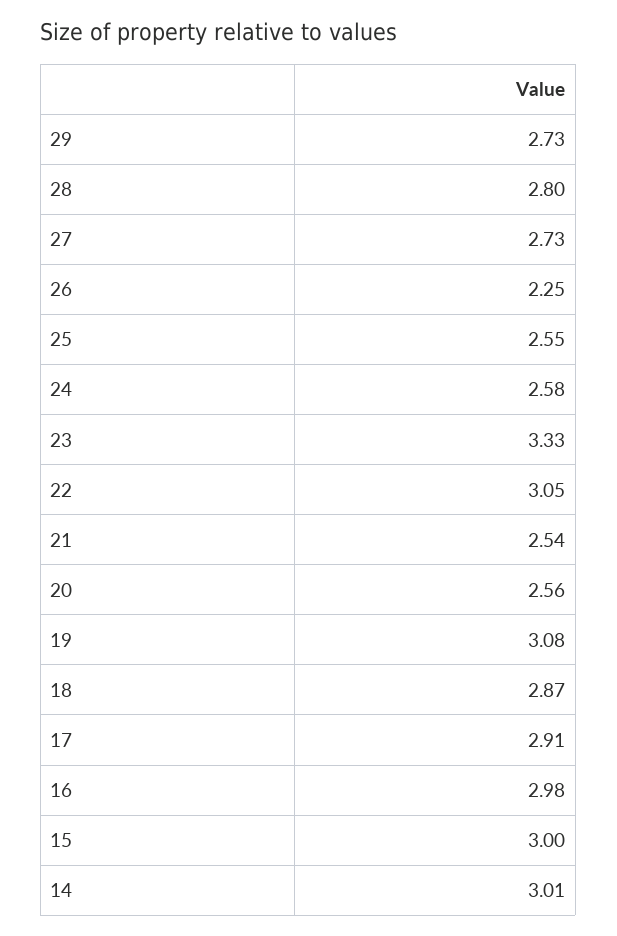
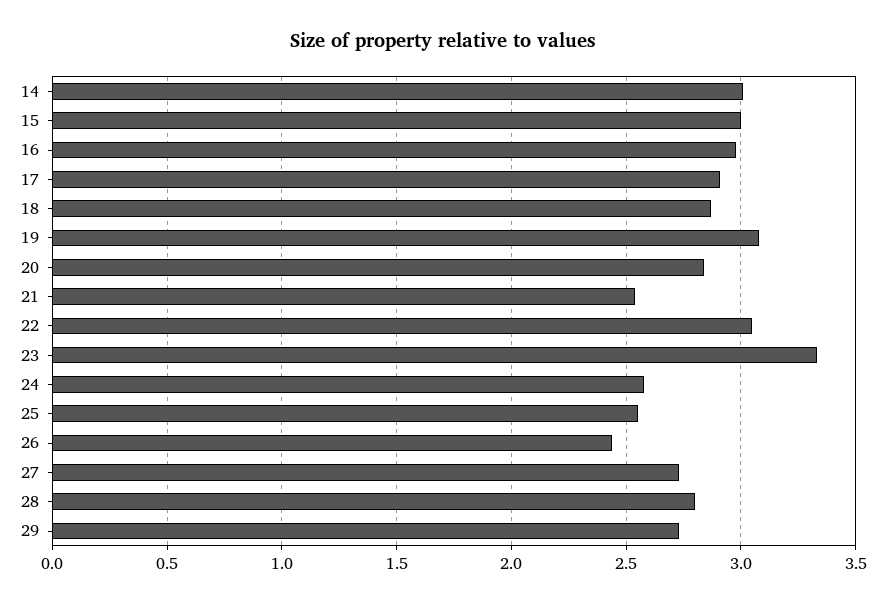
26: 2.25 -> 2.45
20: 2.56 -> 2.85

